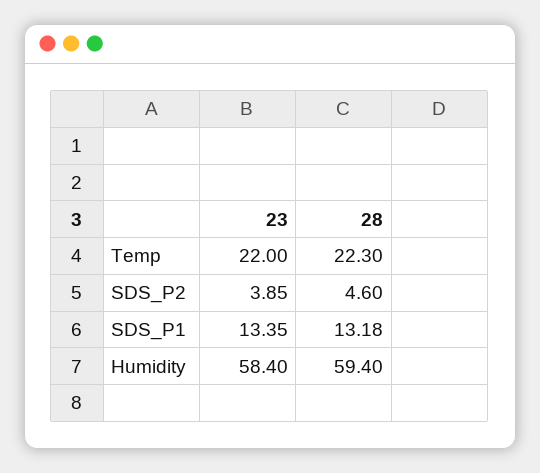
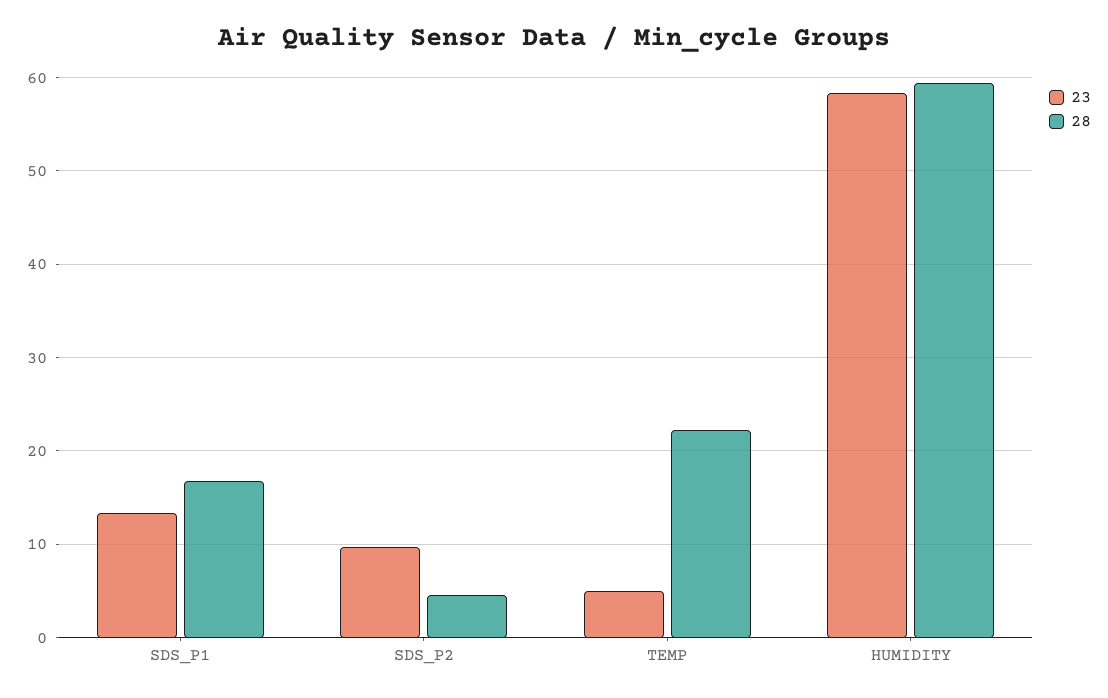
23, Temp: 22 -> 5
23, SDS_P2: 3.85 -> 10
28, SDS_P1: 13.18 -> 17

